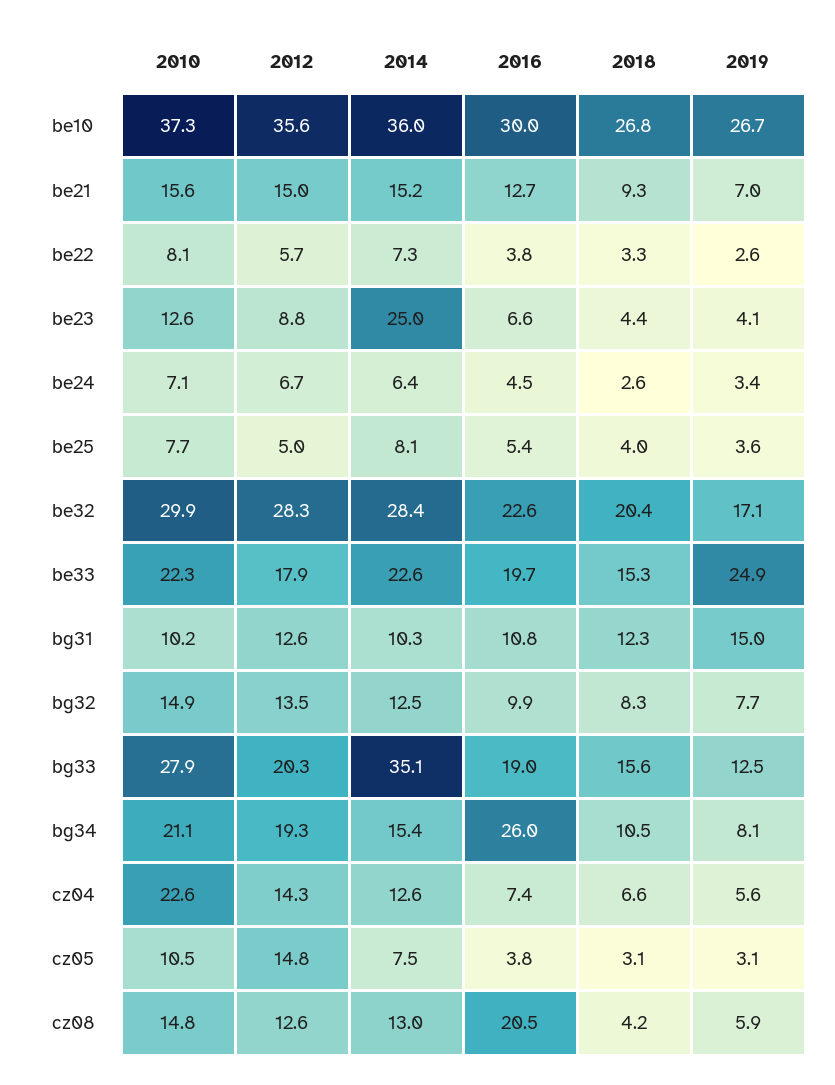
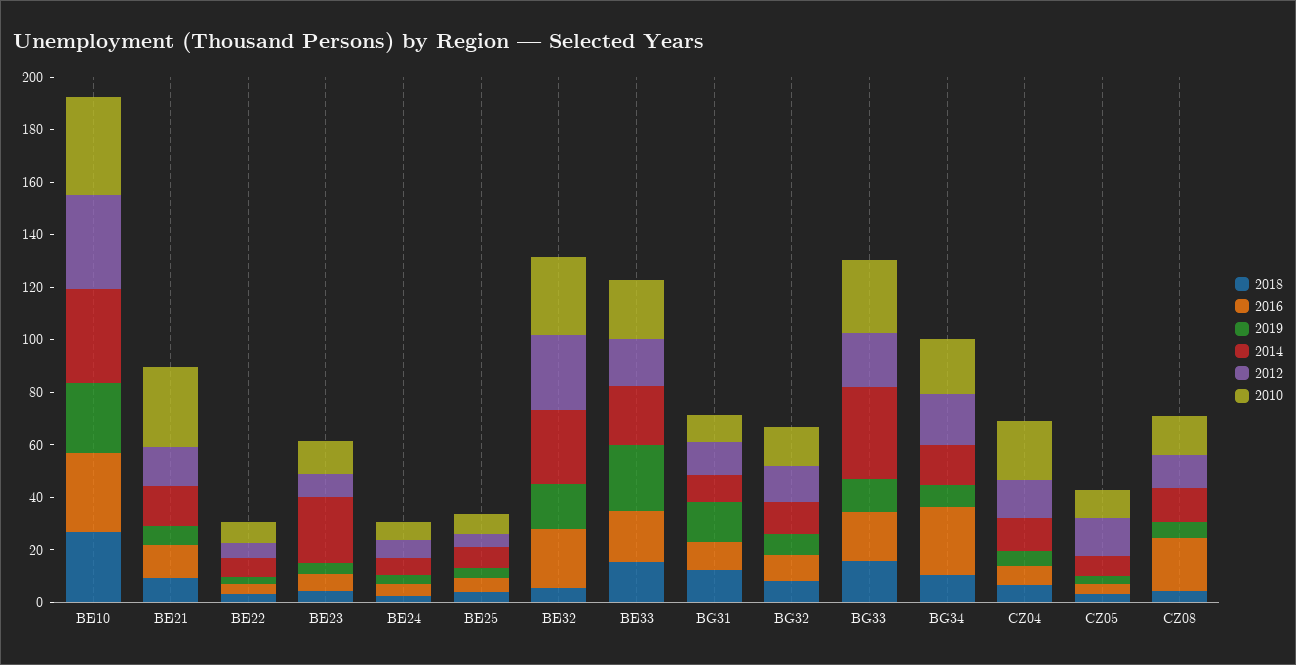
2010, be21: 15.6 -> 30
2018, be32: 20.4 -> 5

